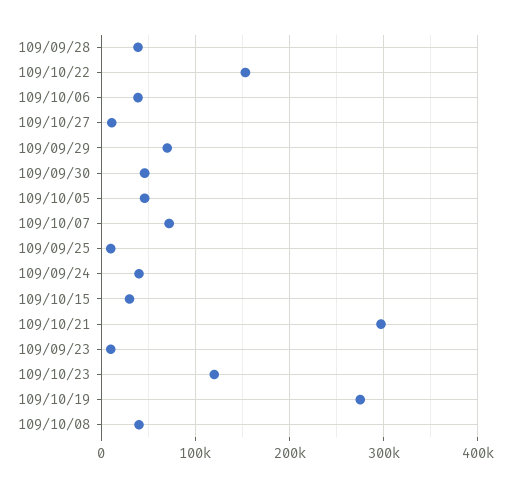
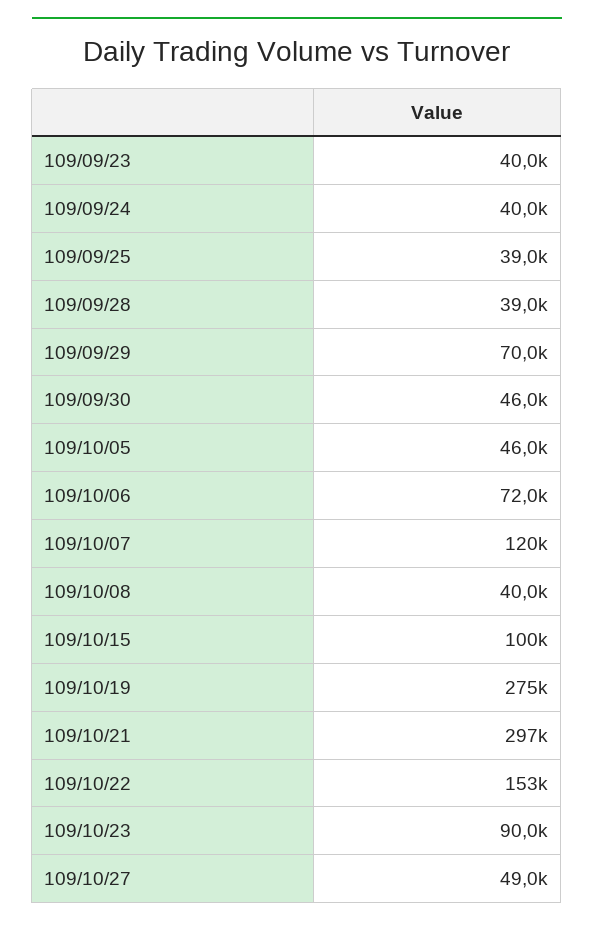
109/10/06: 40000 -> 72000
109/10/27: 10000 -> 49000
109/10/07: 70000 -> 120000
109/09/25: 10000 -> 39000
109/10/15: 30000 -> 100000
109/09/23: 10000 -> 40000
109/10/23: 120000 -> 90000

